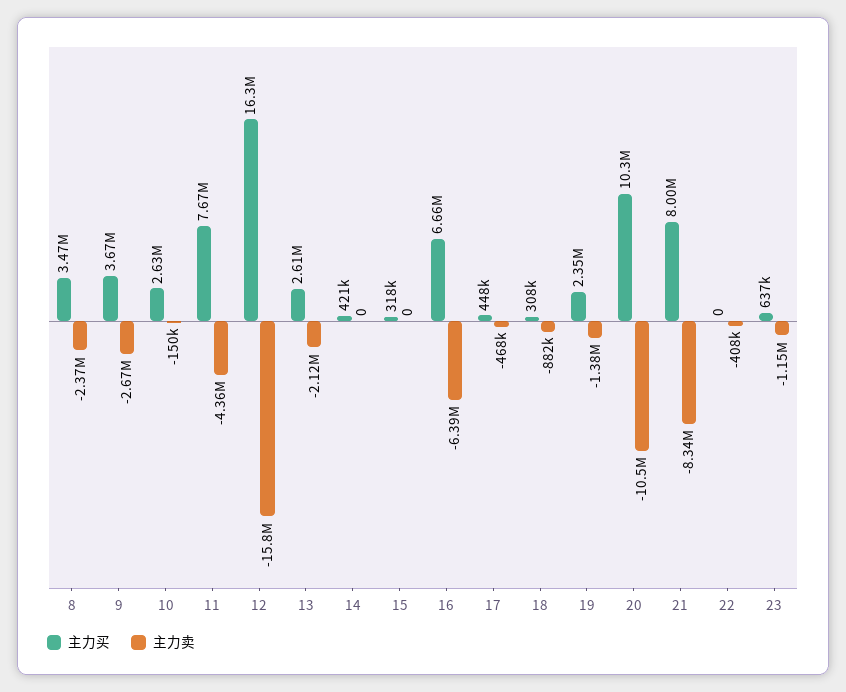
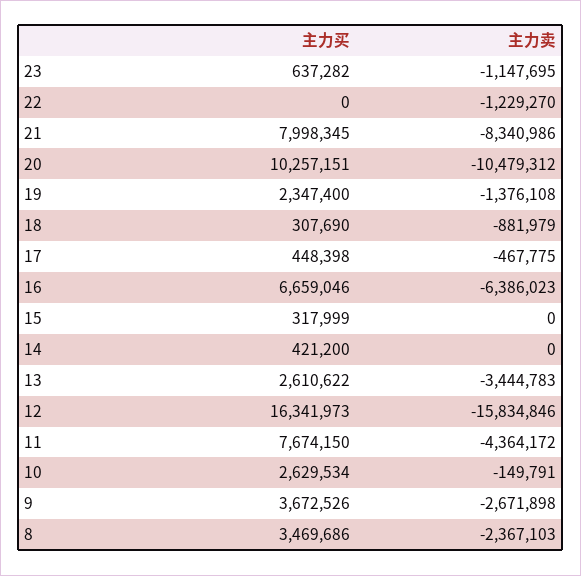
主力卖, 13: -2120000 -> -3444783
主力卖, 22: -408000 -> -1229270

